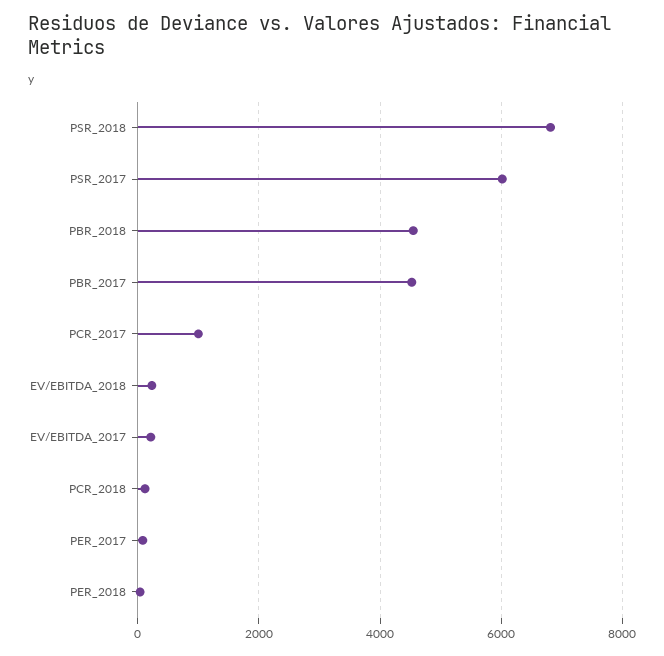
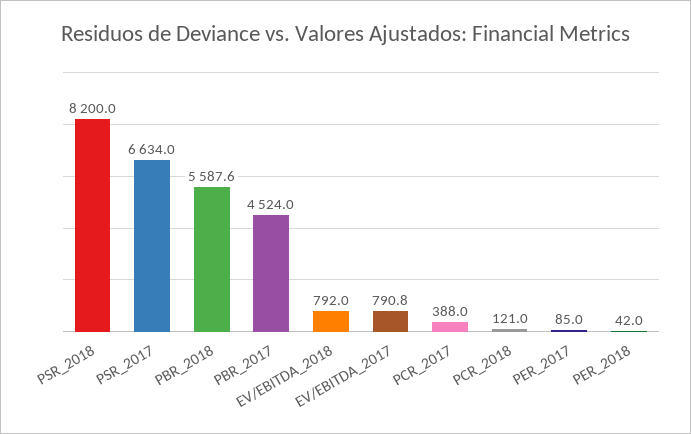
PSR_2018: 6800 -> 8200
PSR_2017: 6000 -> 6634
PBR_2018: 4600 -> 5587.6
PCR_2017: 1000 -> 388
EV/EBITDA_2018: 200 -> 792
EV/EBITDA_2017: 200 -> 790.8

